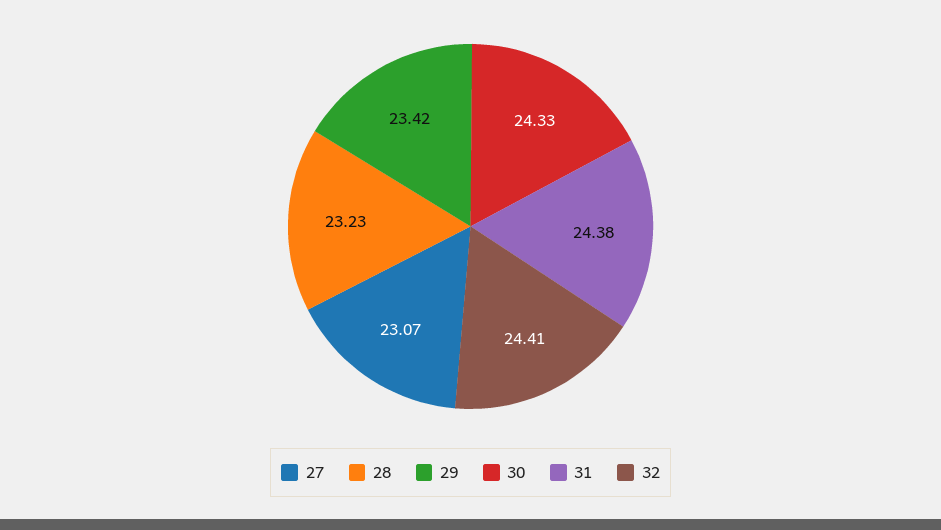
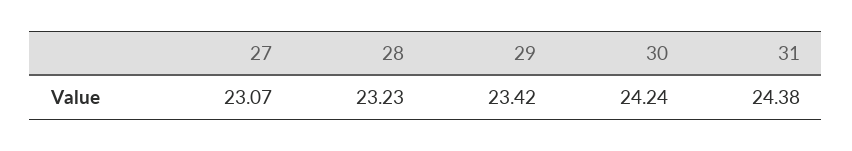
30: 24.33 -> 24.24
32: 24.41 -> none

